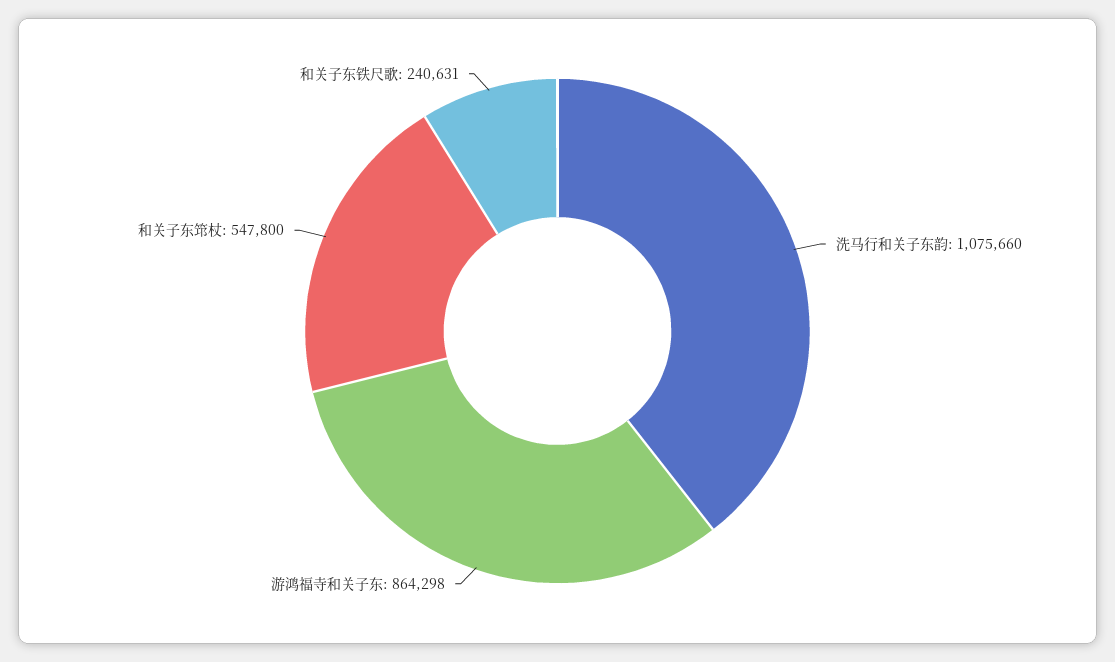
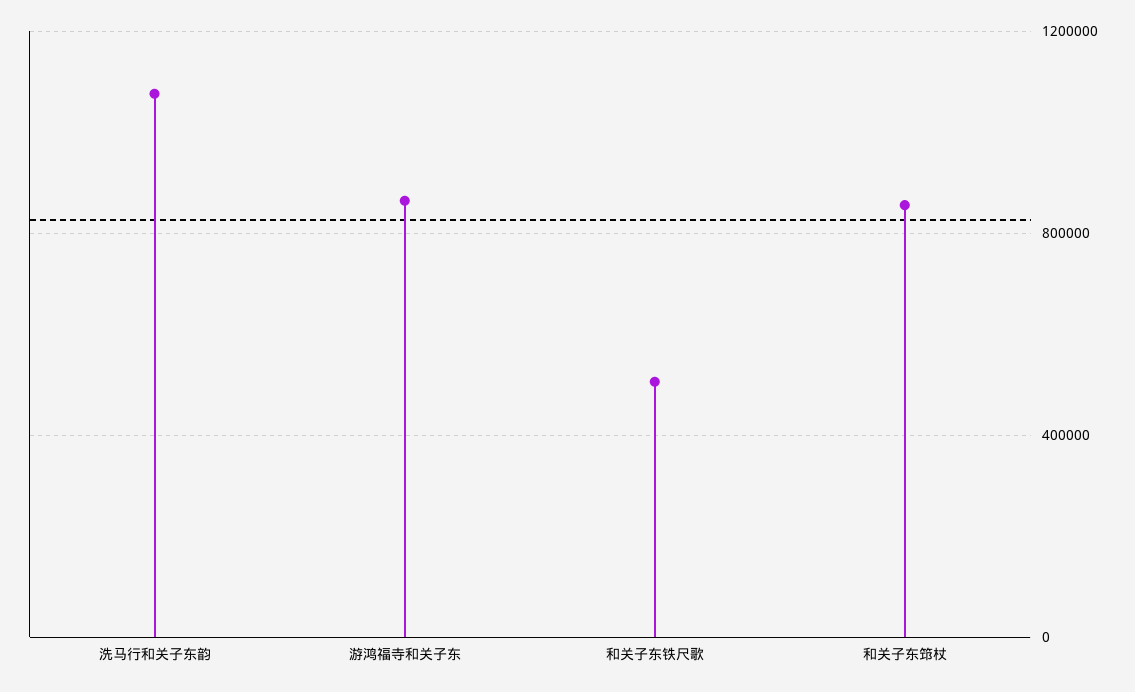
和关子东筇杖: 547800 -> 850000
和关子东铁尺歌: 240631 -> 500000

